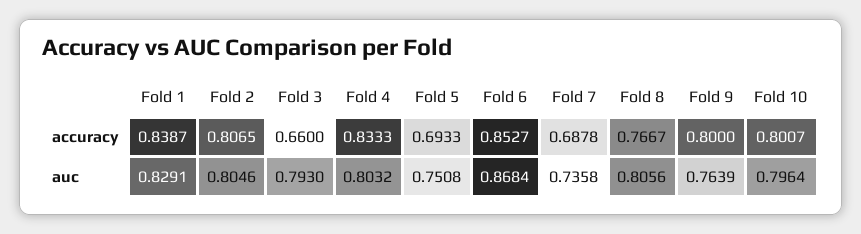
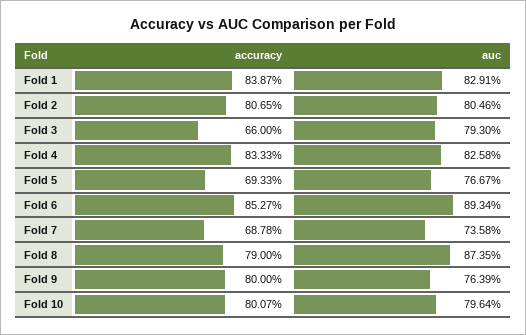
Fold 8, accuracy: 0.7667 -> 0.79
Fold 4, auc: 0.8032 -> 0.8258
Fold 5, auc: 0.7508 -> 0.7667
Fold 6, auc: 0.8684 -> 0.8934
Fold 8, auc: 0.8056 -> 0.8735

